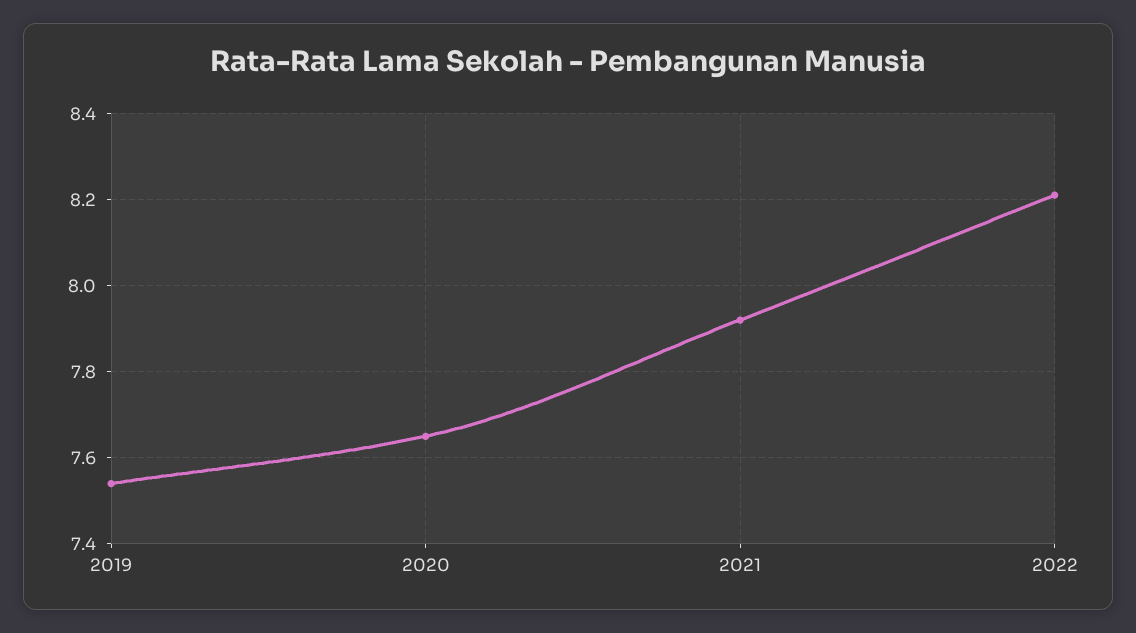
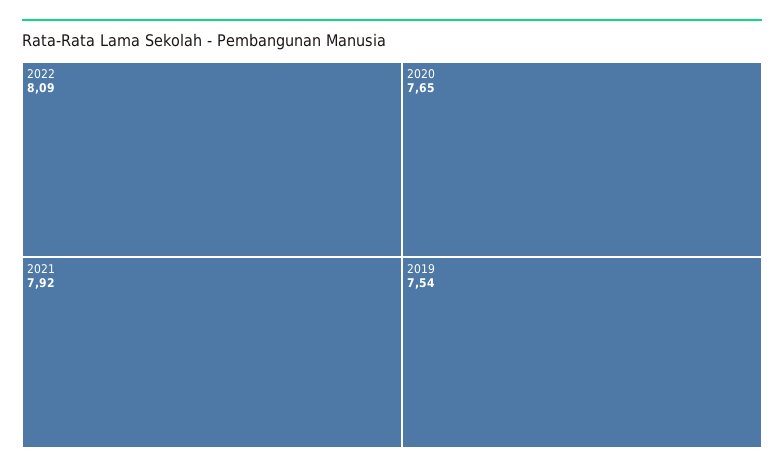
2022: 8.2 -> 8.09

